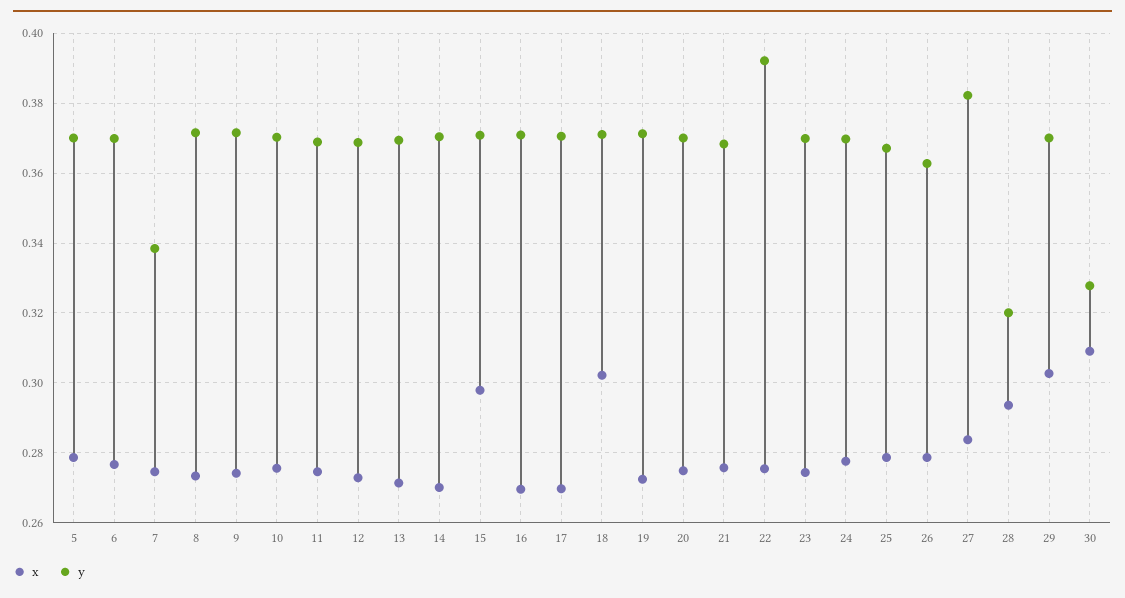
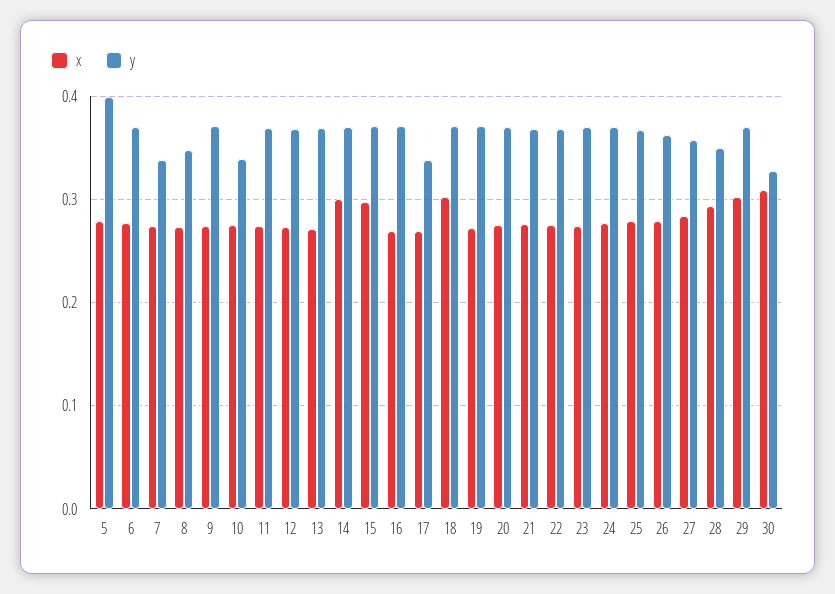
y, 5: 0.37 -> 0.4
y, 8: 0.372 -> 0.35
y, 10: 0.37 -> 0.34
x, 14: 0.27 -> 0.3
y, 17: 0.37 -> 0.34
y, 22: 0.392 -> 0.37
y, 27: 0.382 -> 0.36
y, 28: 0.32 -> 0.35

